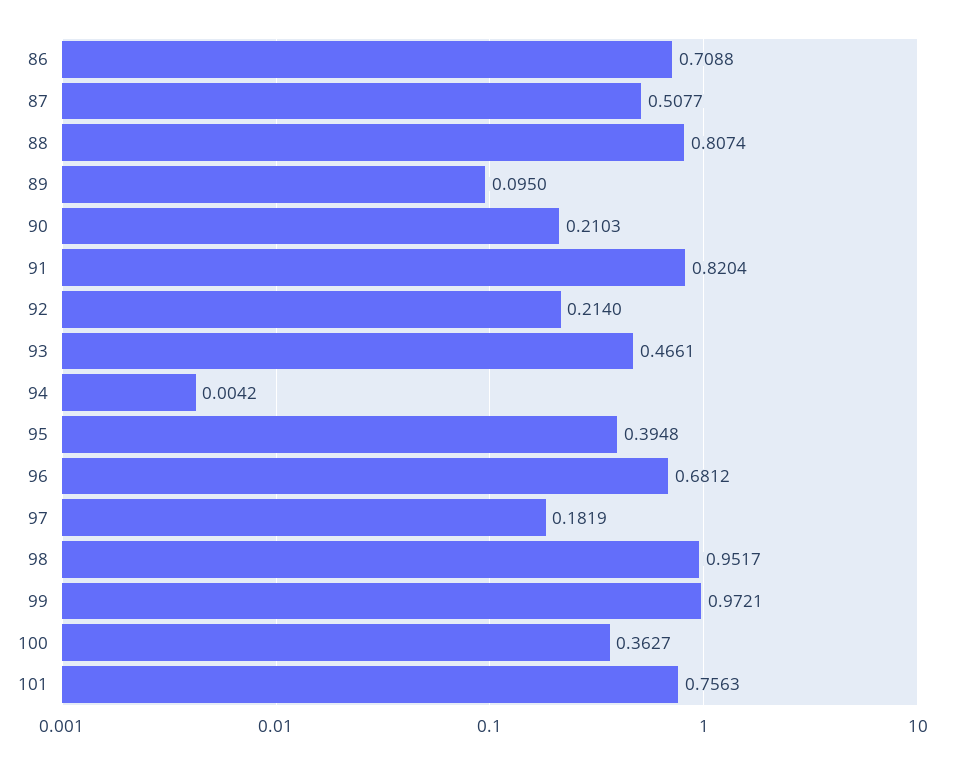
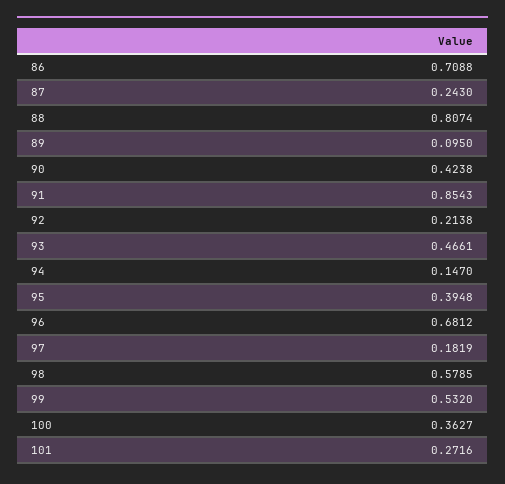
87: 0.5077 -> 0.243
90: 0.2103 -> 0.4238
91: 0.8204 -> 0.8543
92: 0.214 -> 0.2138
94: 0.0042 -> 0.147
98: 0.9517 -> 0.5785
99: 0.9721 -> 0.532
101: 0.7563 -> 0.2716

